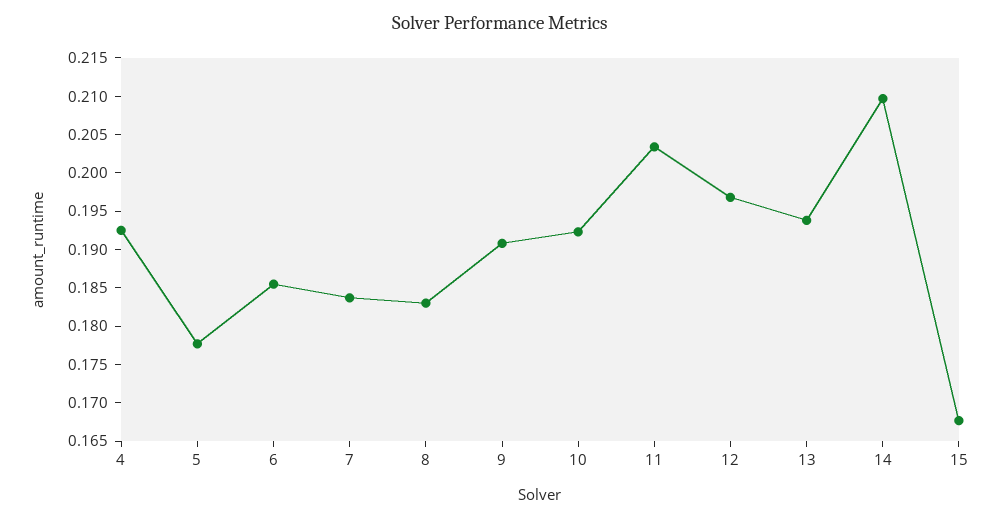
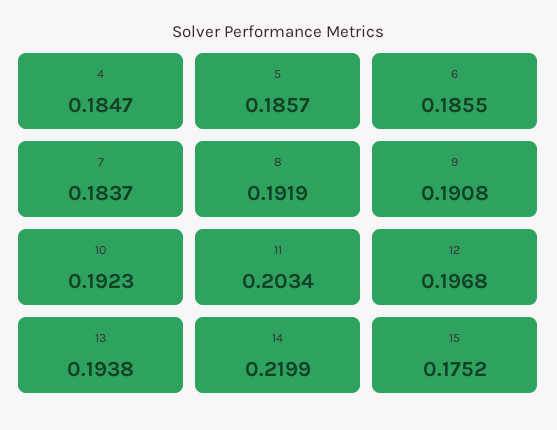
4: 0.1925 -> 0.1847
5: 0.1775 -> 0.1857
8: 0.1825 -> 0.1919
14: 0.21 -> 0.2199
15: 0.1675 -> 0.1752

